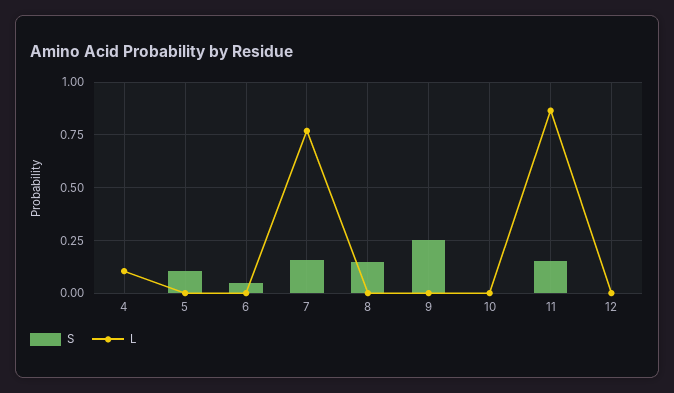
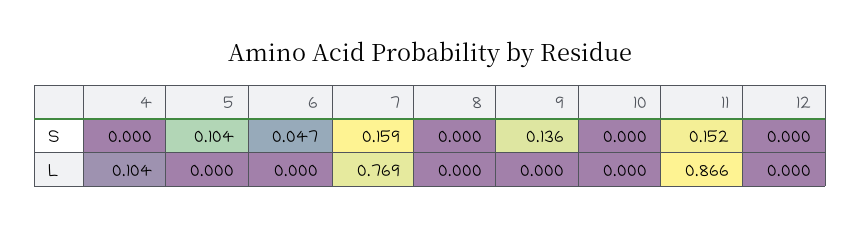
S, 8: 0.15 -> 0
S, 9: 0.25 -> 0.136

